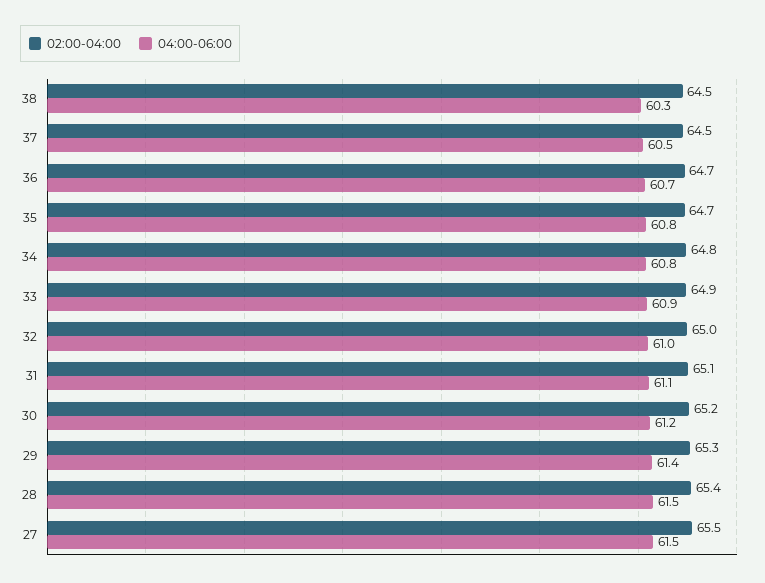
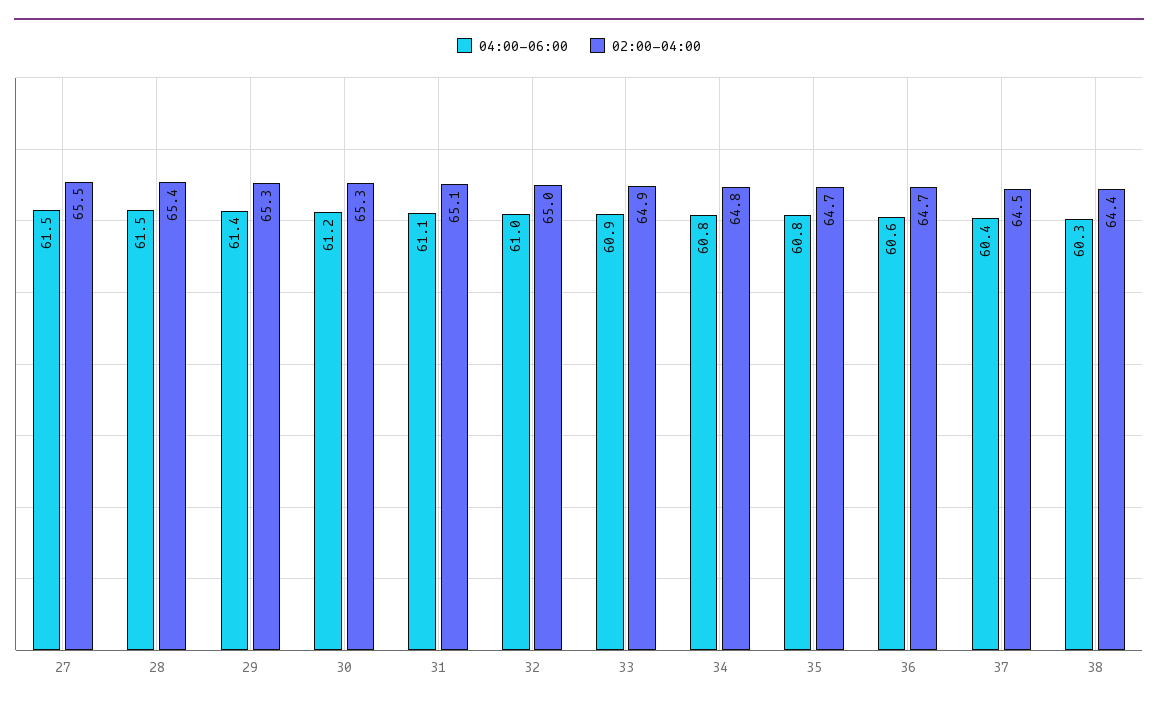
02:00-04:00, 38: 64.5 -> 64.4
04:00-06:00, 37: 60.5 -> 60.4
04:00-06:00, 36: 60.7 -> 60.6
02:00-04:00, 30: 65.2 -> 65.3

